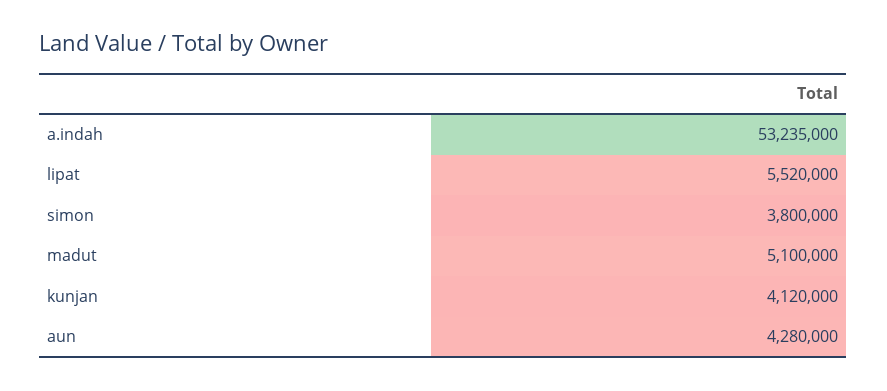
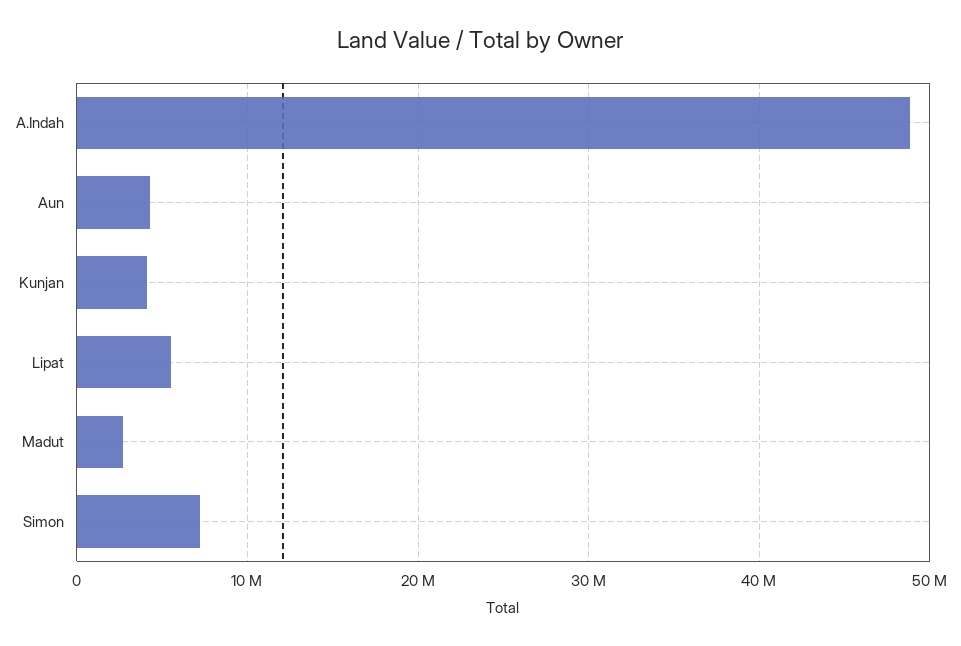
a.indah: 53235000 -> 49000000
simon: 3800000 -> 7000000
madut: 5100000 -> 3000000

